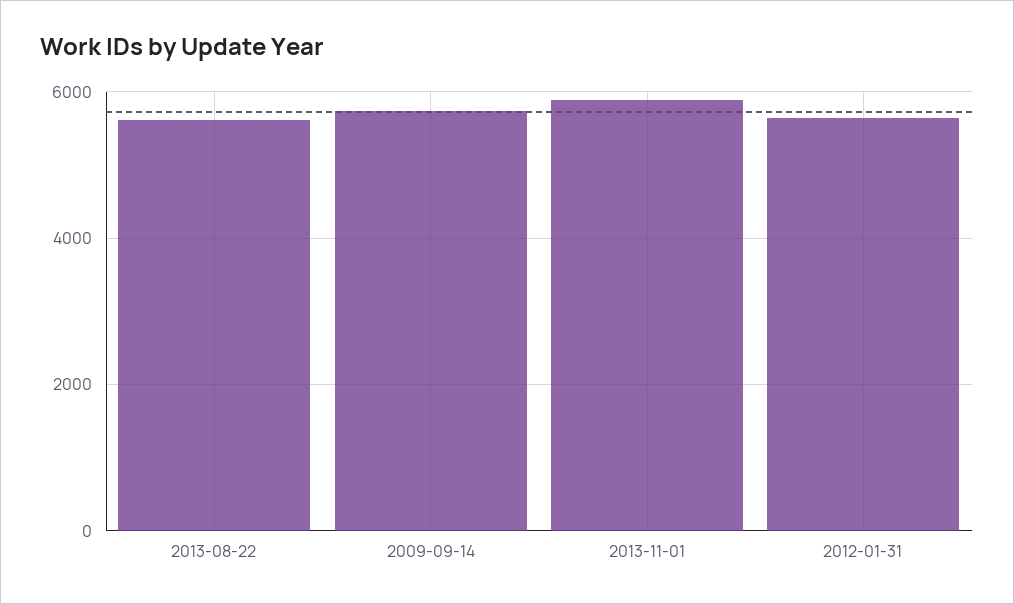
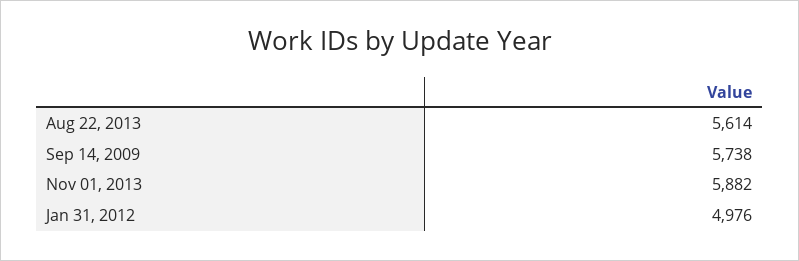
2012-01-31: 5600 -> 4976

